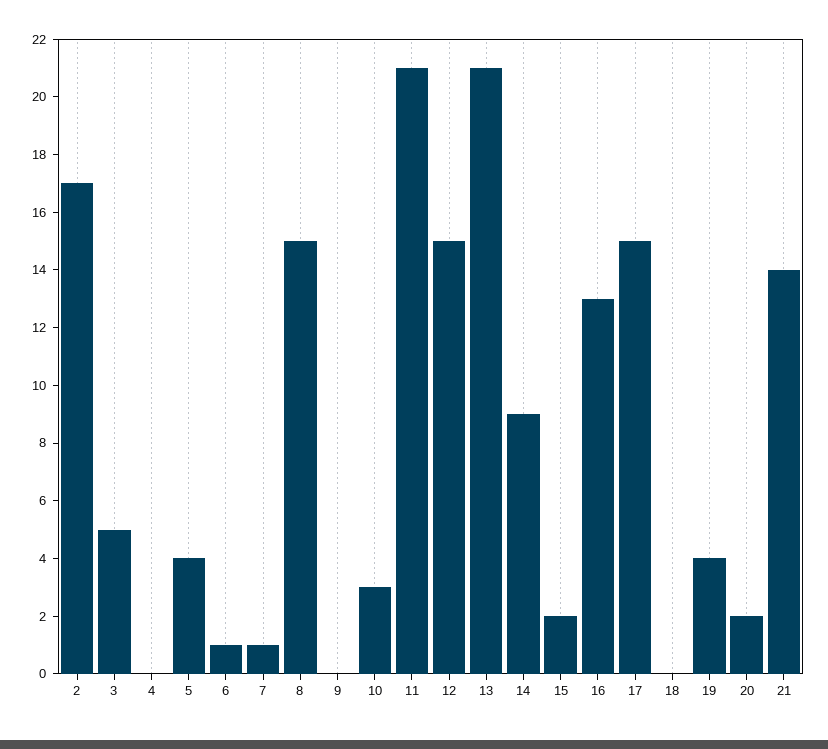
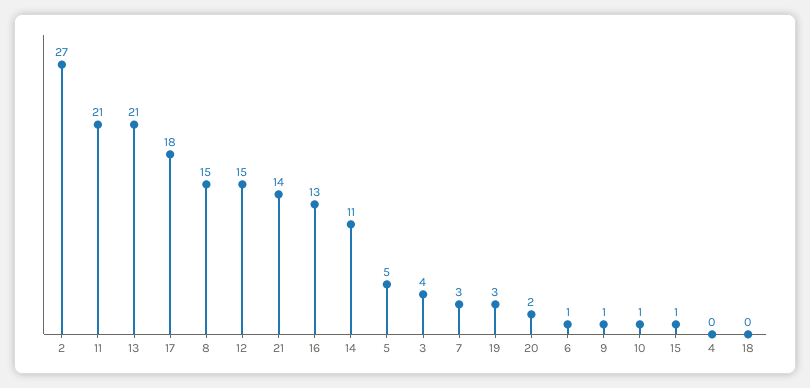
2: 17 -> 27
3: 5 -> 4
5: 4 -> 5
7: 1 -> 3
9: 0 -> 1
10: 3 -> 1
14: 9 -> 11
15: 2 -> 1
17: 15 -> 18
19: 4 -> 3

